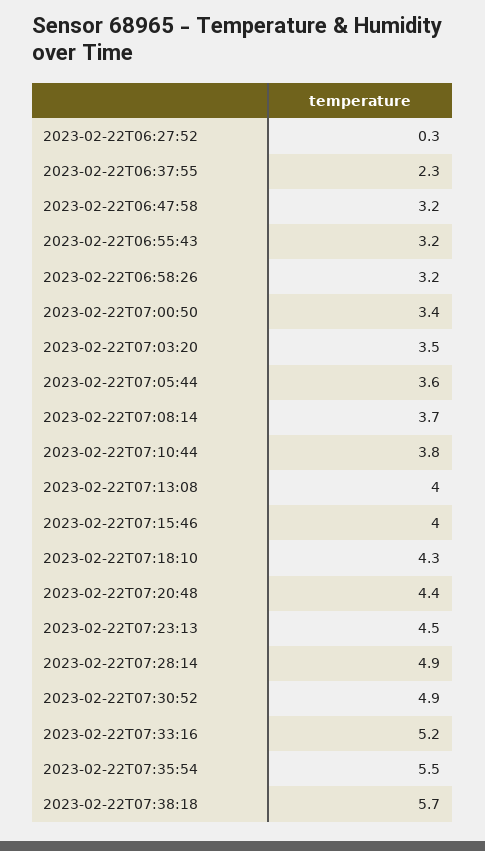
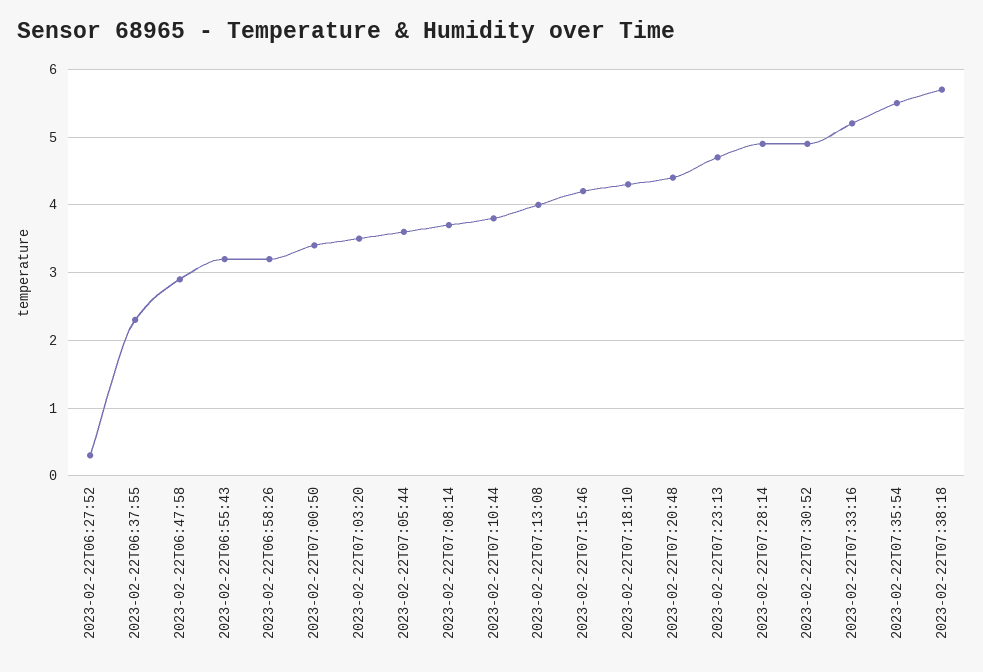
2023-02-22T06:47:58: 3.2 -> 2.9
2023-02-22T07:15:46: 4 -> 4.2
2023-02-22T07:23:13: 4.5 -> 4.7

